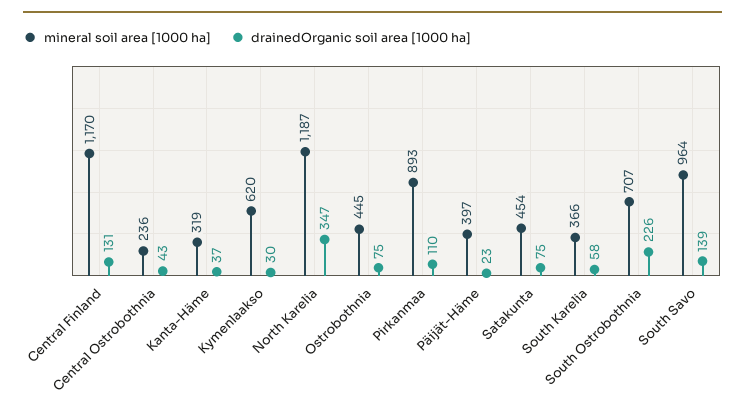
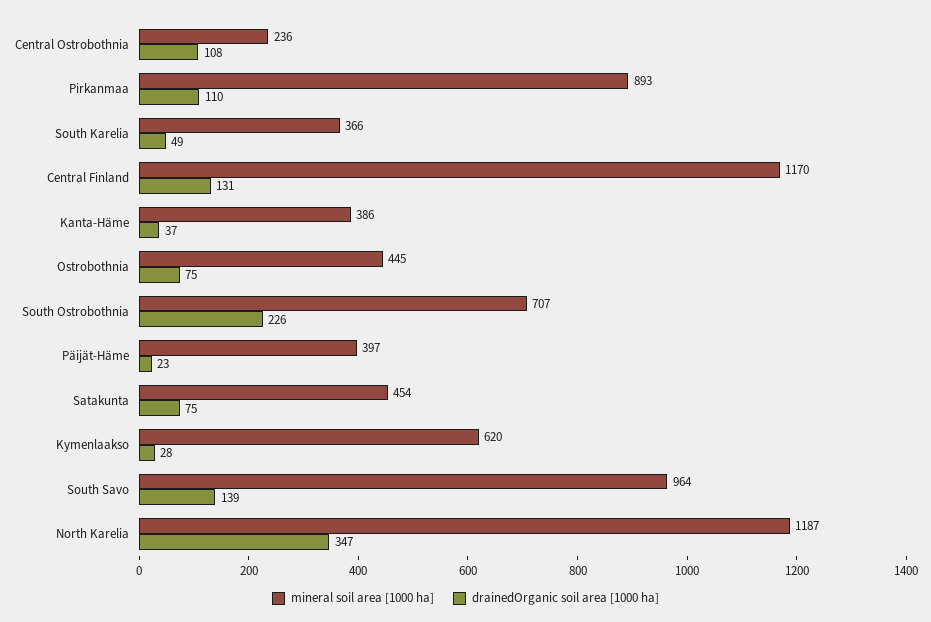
drainedOrganic soil area [1000 ha], Central Ostrobothnia: 43 -> 108
mineral soil area [1000 ha], Kanta-Häme: 319 -> 386
drainedOrganic soil area [1000 ha], Kymenlaakso: 30 -> 28
drainedOrganic soil area [1000 ha], South Karelia: 58 -> 49

